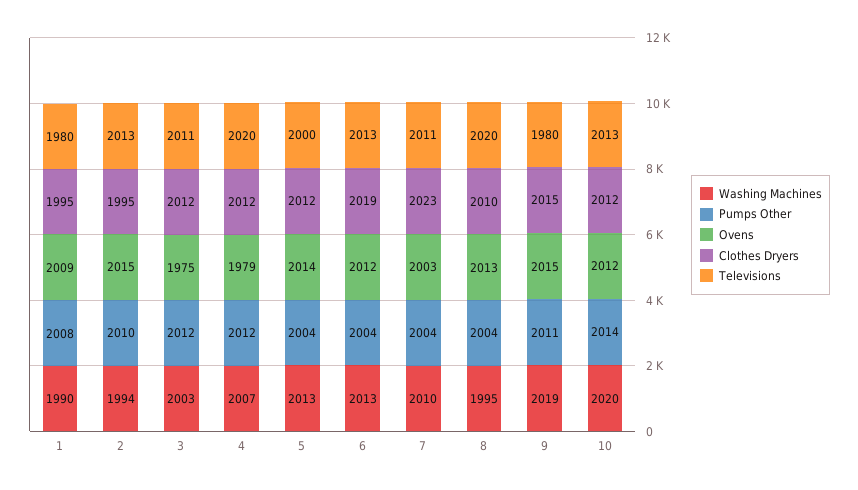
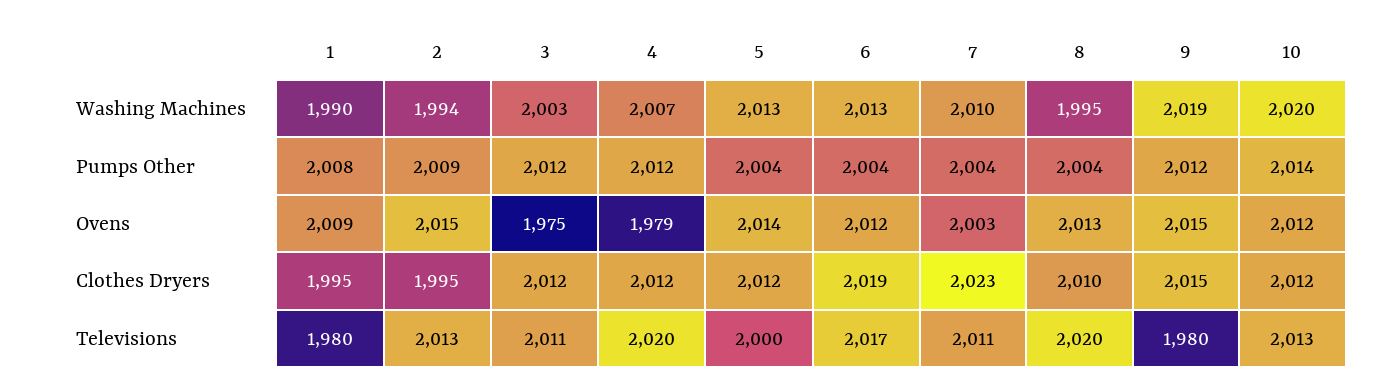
Pumps Other, 2: 2010 -> 2009
Televisions, 6: 2013 -> 2017
Pumps Other, 9: 2011 -> 2012

